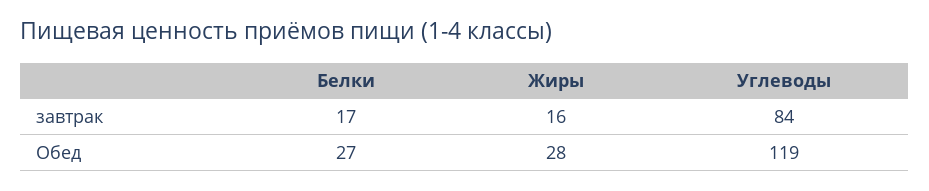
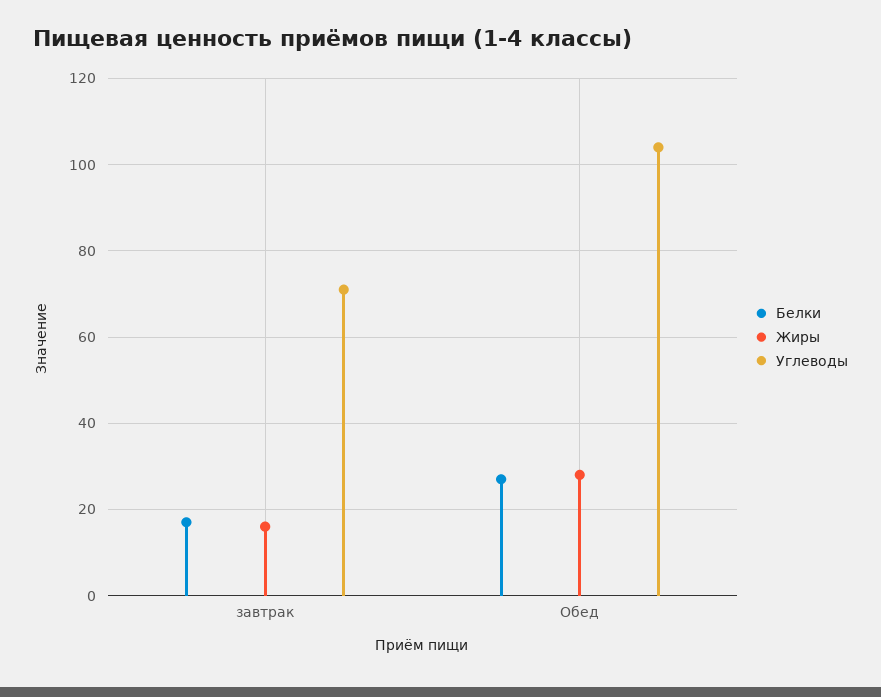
Углеводы, завтрак: 84 -> 70
Углеводы, Обед: 119 -> 105

